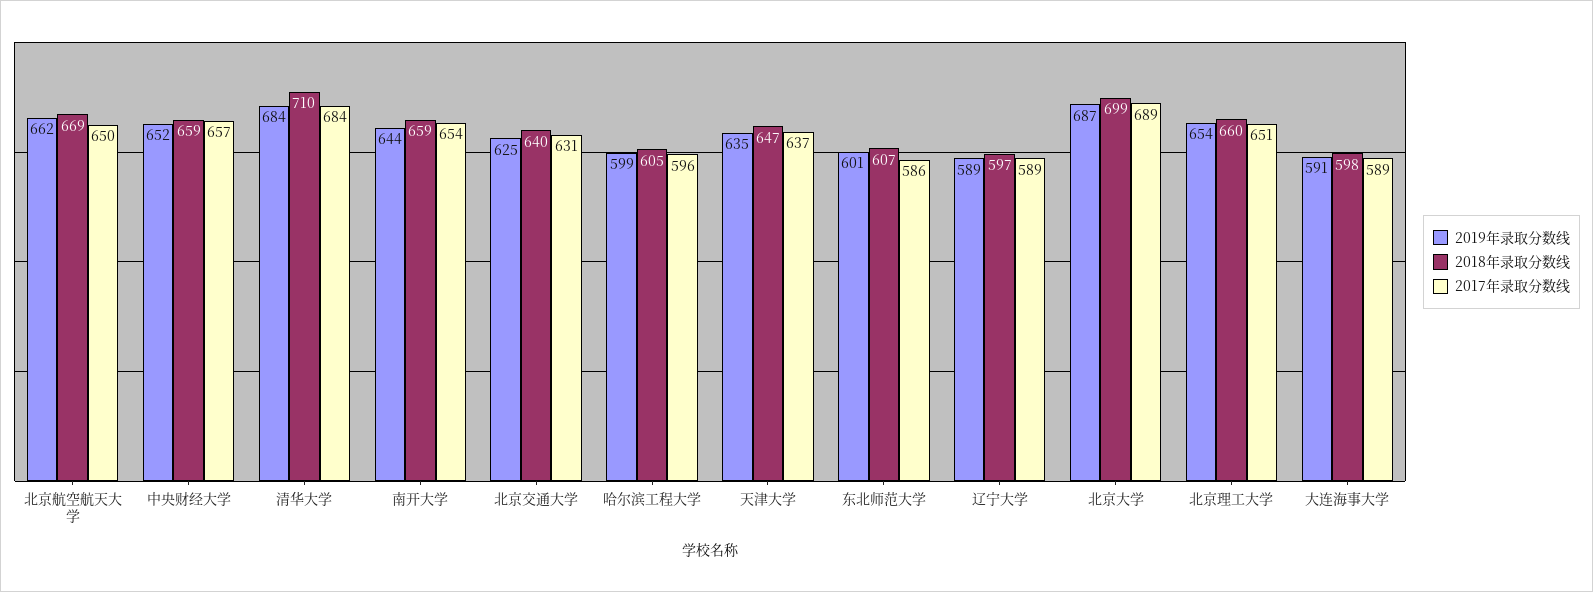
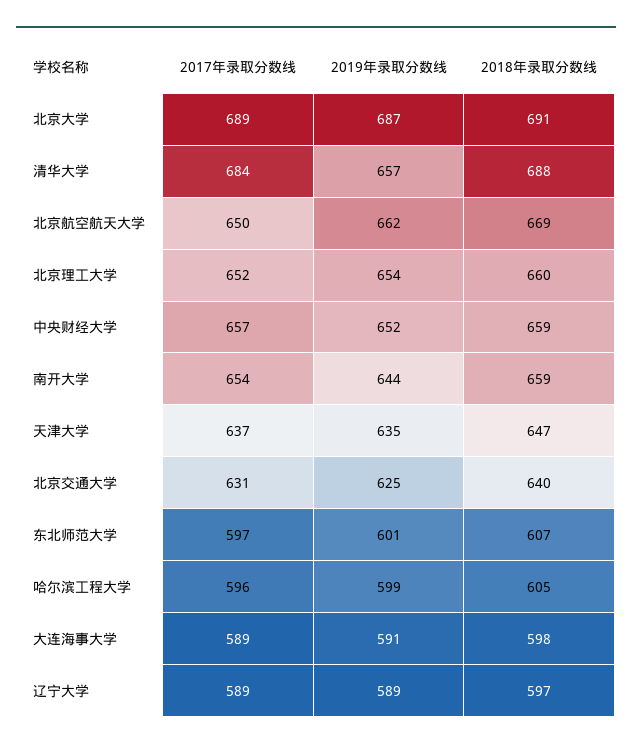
2019年录取分数线, 清华大学: 684 -> 657
2018年录取分数线, 清华大学: 710 -> 688
2017年录取分数线, 东北师范大学: 586 -> 597
2018年录取分数线, 北京大学: 699 -> 691
2017年录取分数线, 北京理工大学: 651 -> 652

